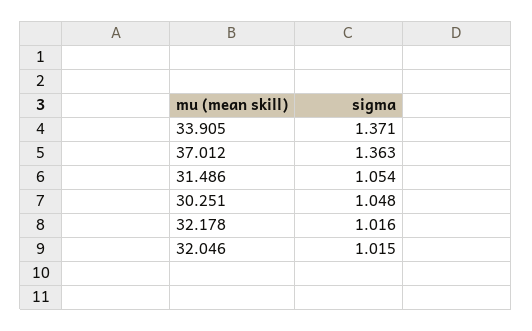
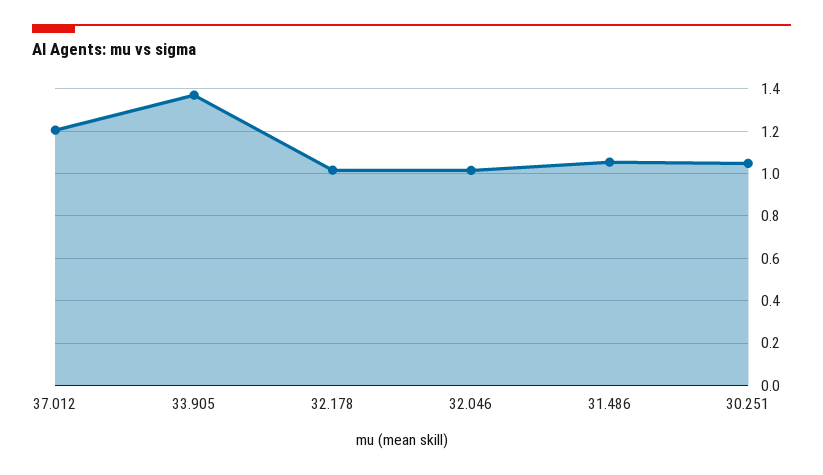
37.012: 1.363 -> 1.2

